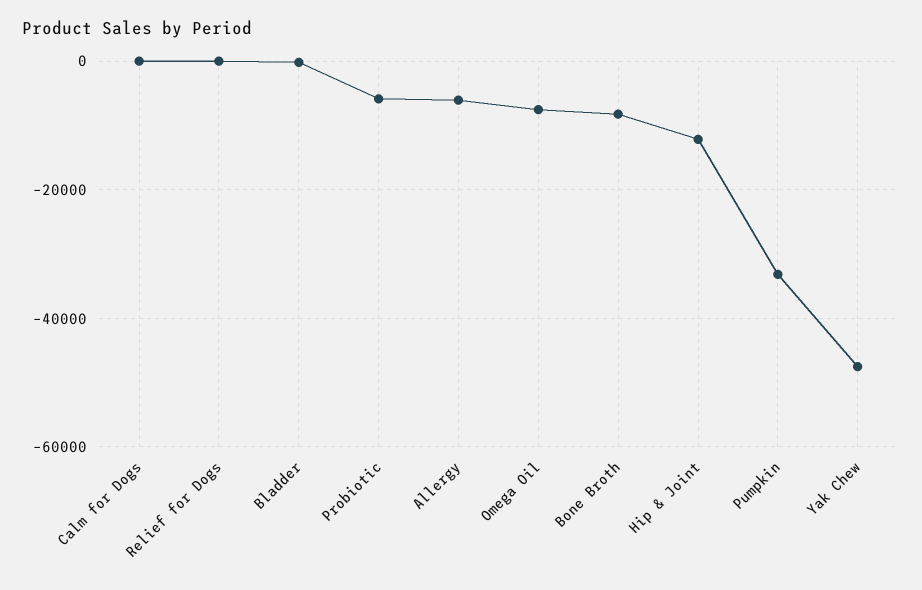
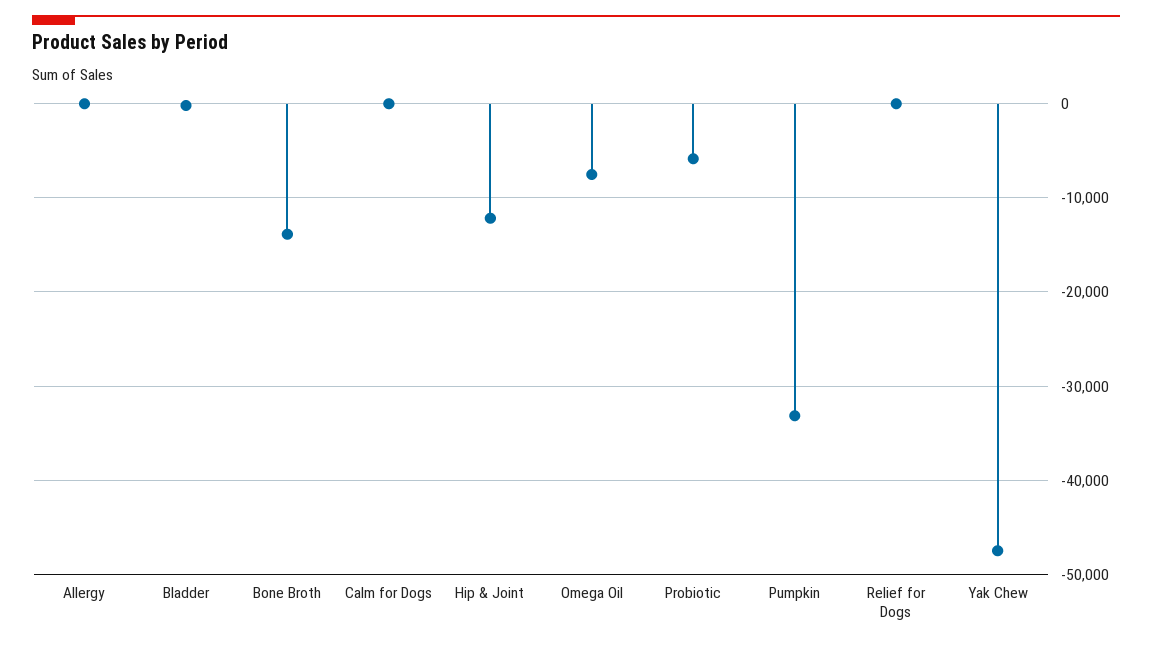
Allergy: -6000 -> 0
Bone Broth: -8000 -> -14000

